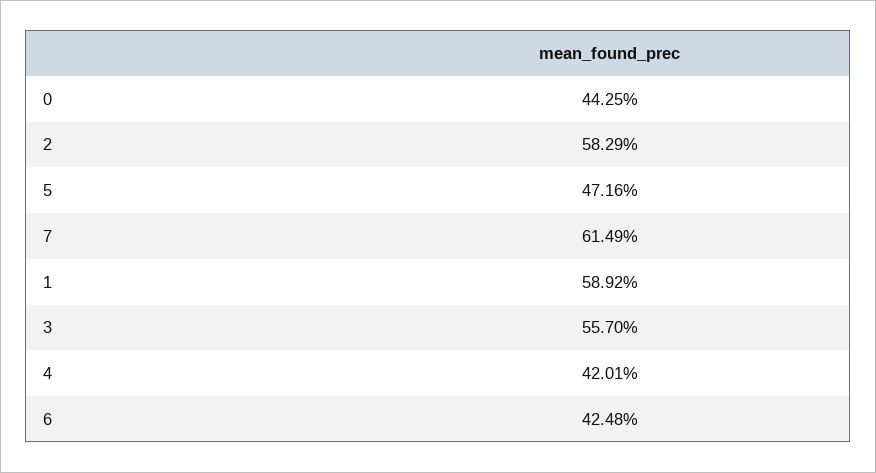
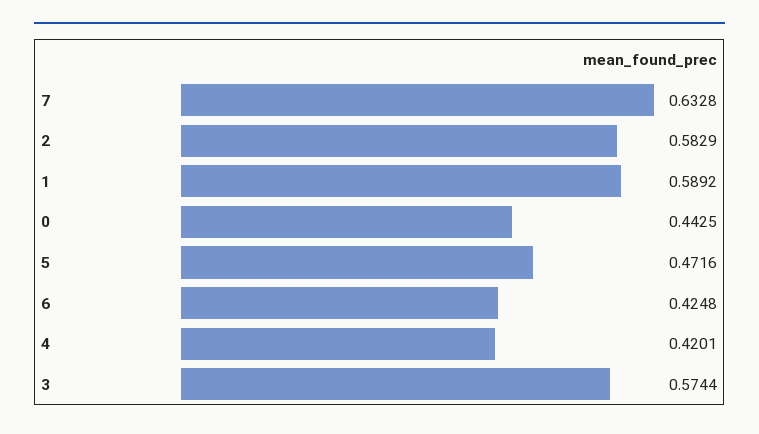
7: 0.6149 -> 0.6328
3: 0.557 -> 0.5744

